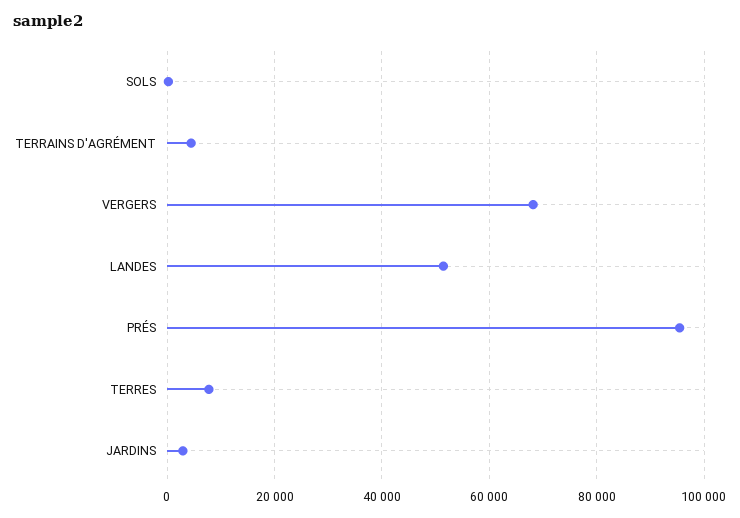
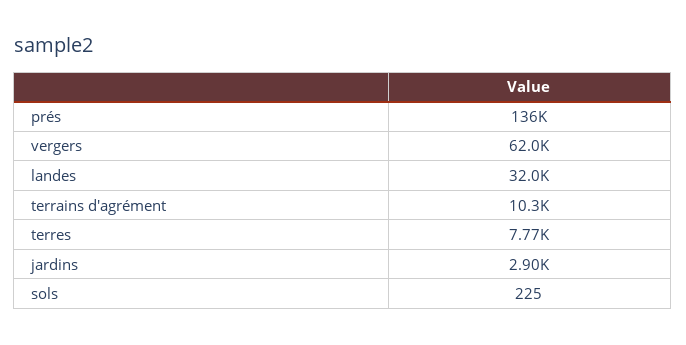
TERRAINS D'AGRÉMENT: 4000 -> 10300
VERGERS: 68000 -> 62000
LANDES: 52000 -> 32000
PRÉS: 96000 -> 136000

